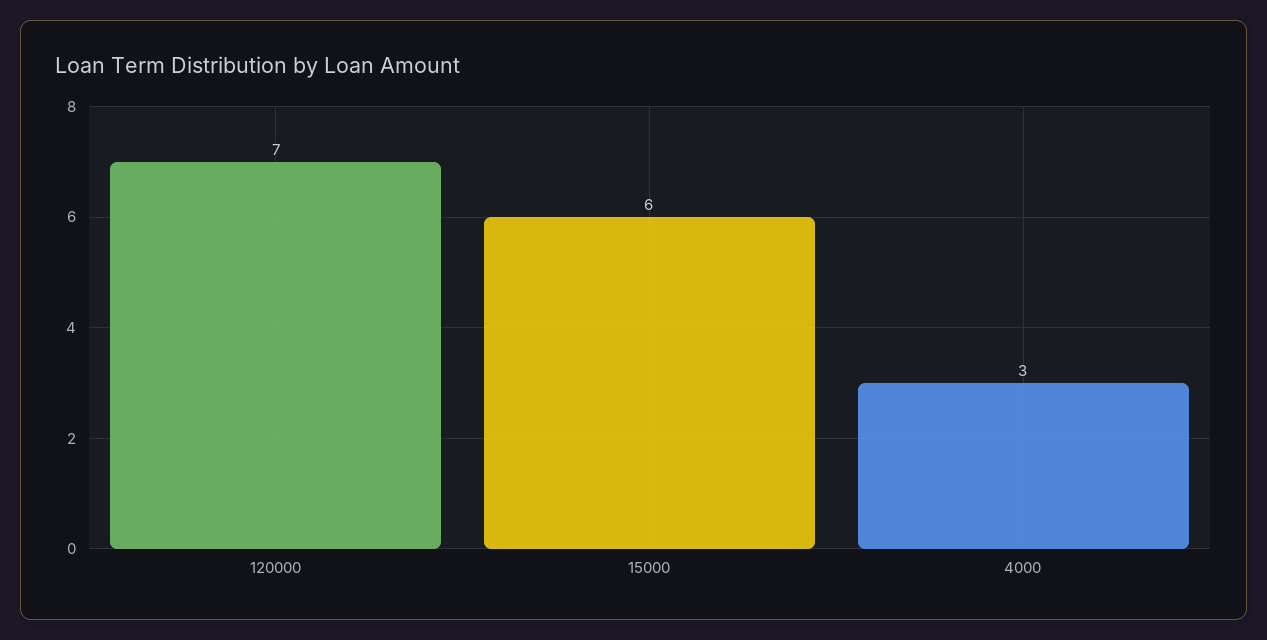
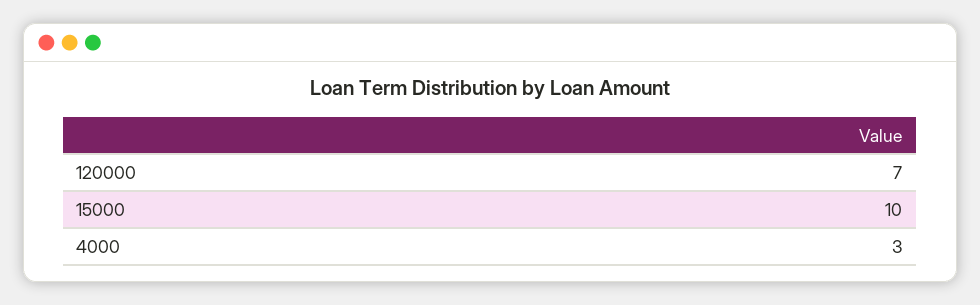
15000: 6 -> 10

